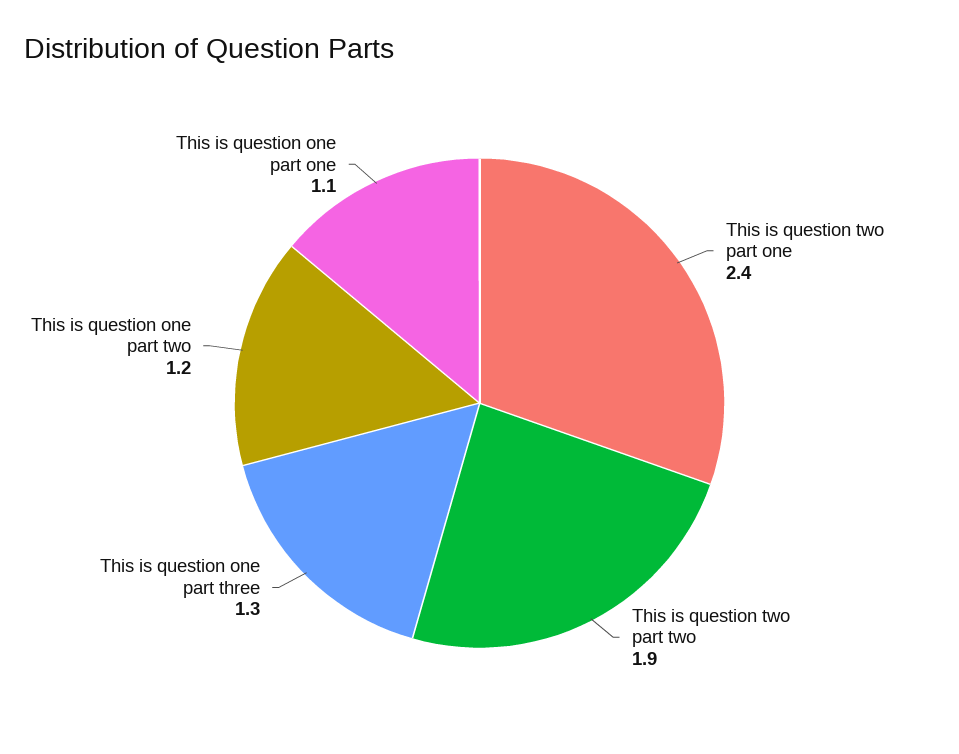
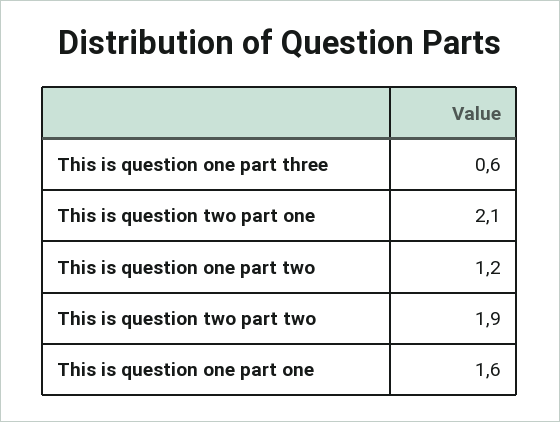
This is question two part one: 2.4 -> 2.1
This is question one part three: 1.3 -> 0.6
This is question one part one: 1.1 -> 1.6

